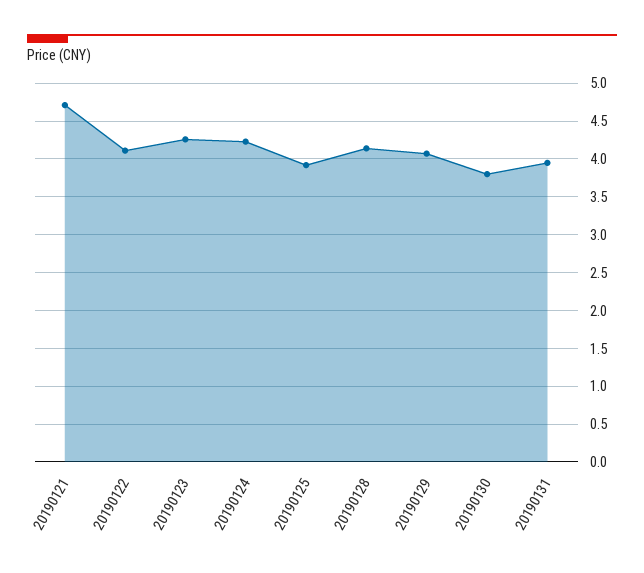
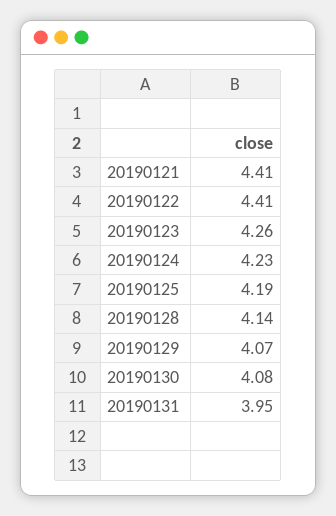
20190121: 4.7 -> 4.41
20190122: 4.1 -> 4.41
20190125: 3.9 -> 4.19
20190130: 3.8 -> 4.08

